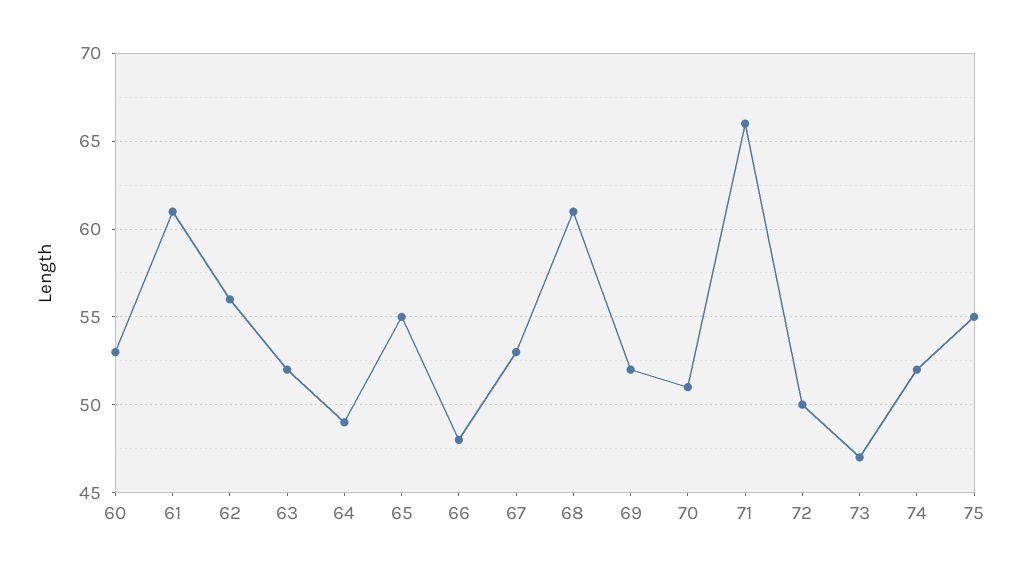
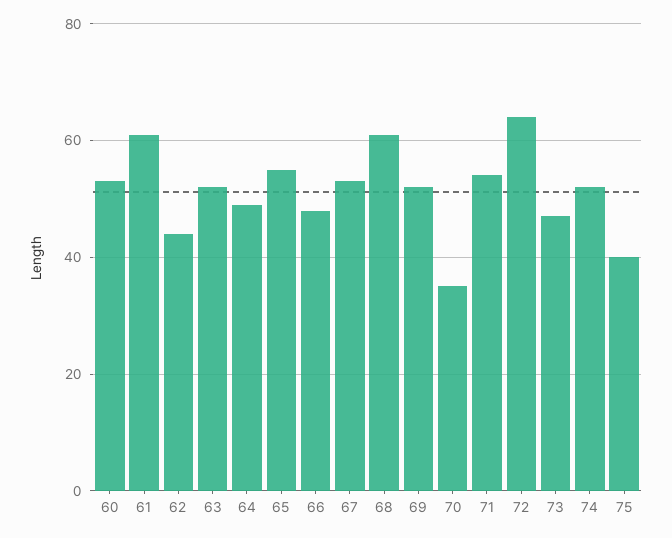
62: 56 -> 45
70: 51 -> 35
71: 66 -> 55
72: 50 -> 65
75: 55 -> 40

